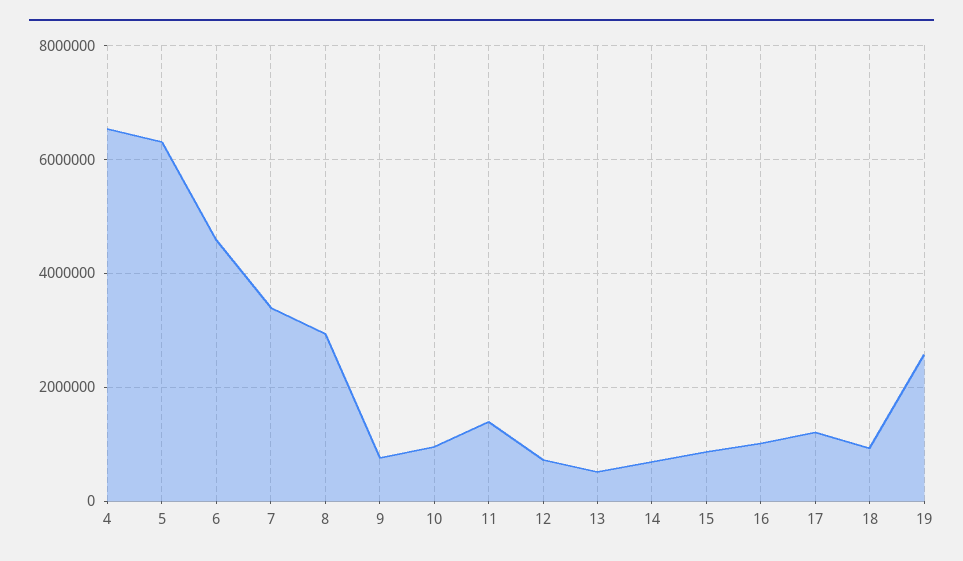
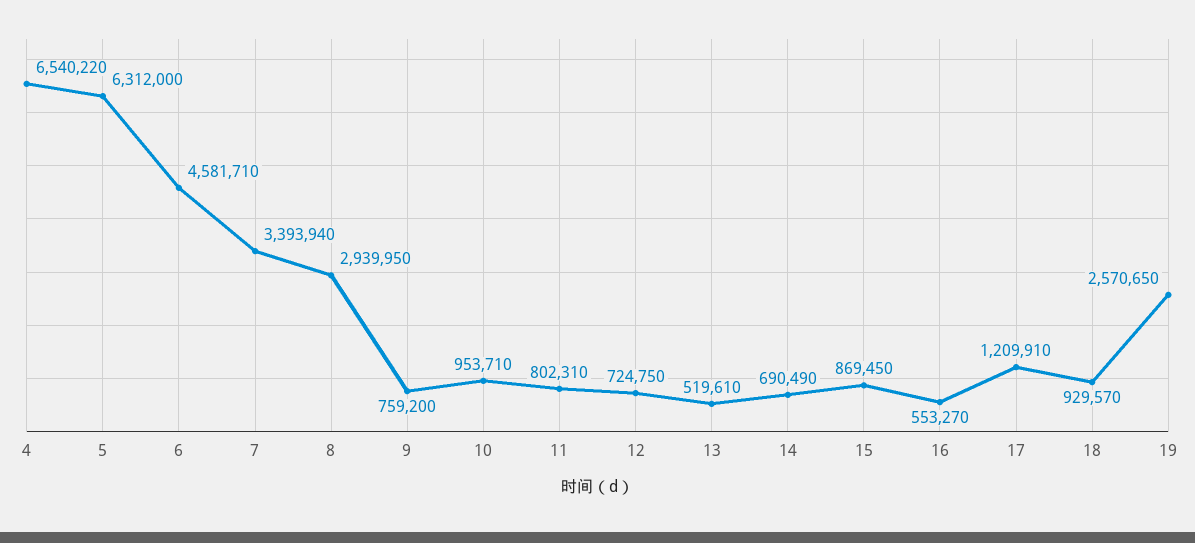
11: 1400000 -> 802310
16: 1000000 -> 553270

